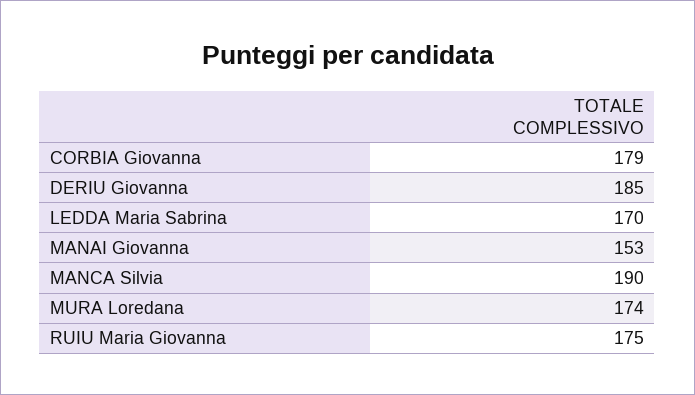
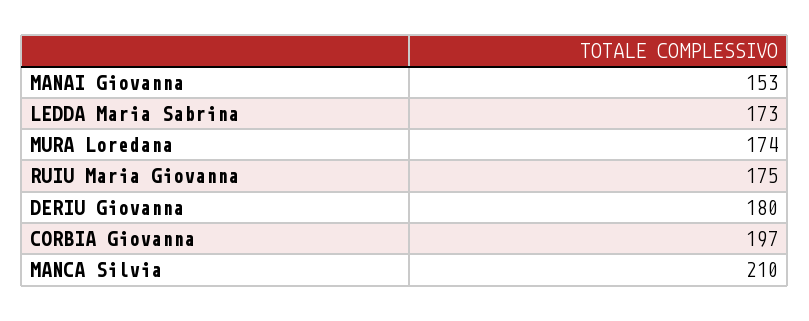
CORBIA Giovanna: 179 -> 197
DERIU Giovanna: 185 -> 180
LEDDA Maria Sabrina: 170 -> 173
MANCA Silvia: 190 -> 210

